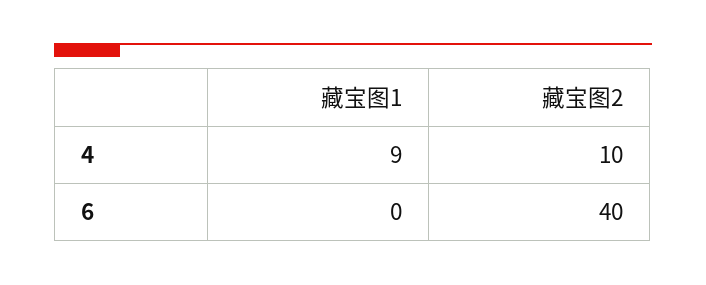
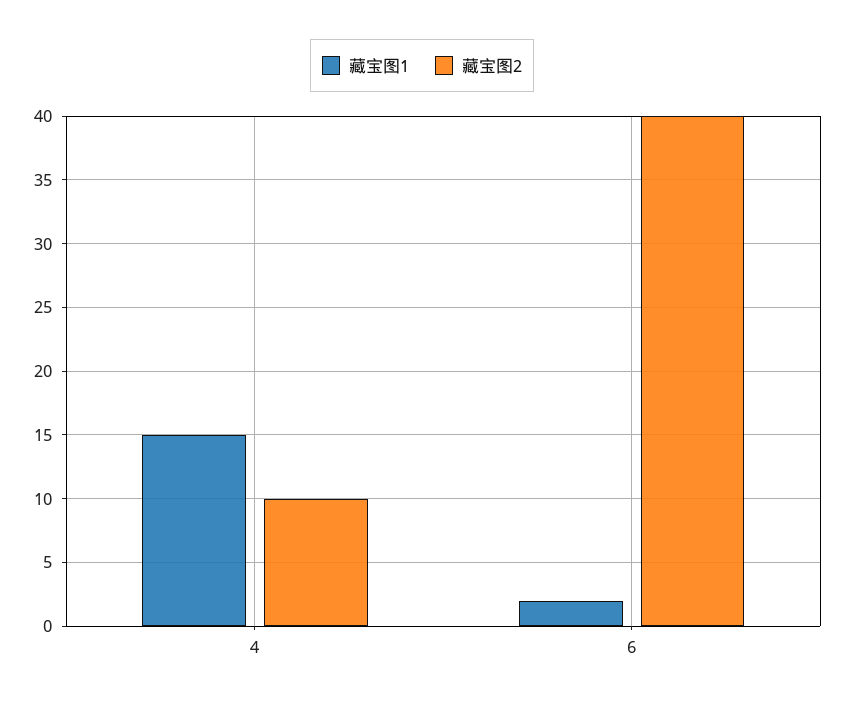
藏宝图1, 4: 9 -> 15
藏宝图1, 6: 0 -> 2

